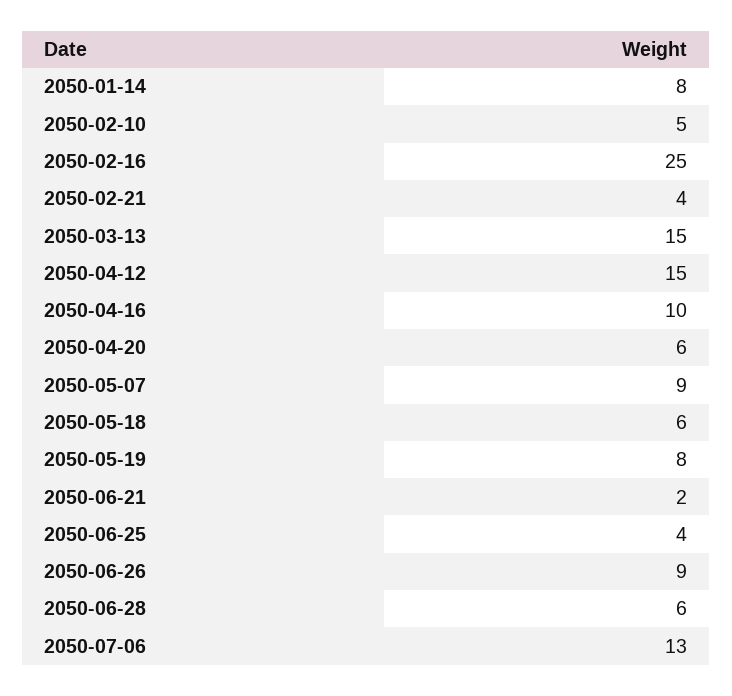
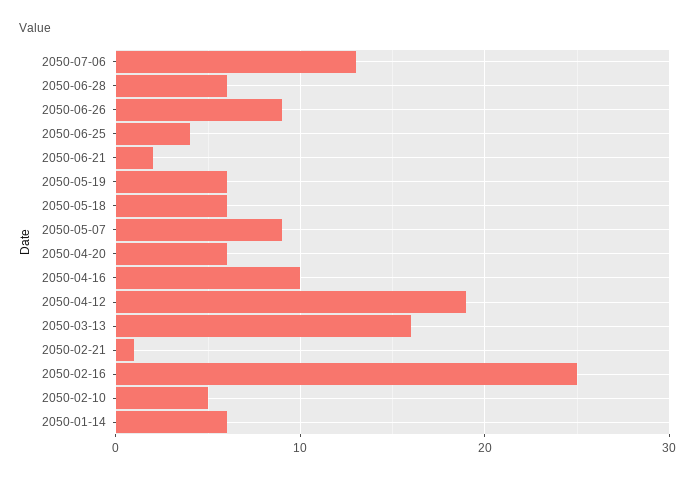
2050-01-14: 8 -> 6
2050-02-21: 4 -> 1
2050-03-13: 15 -> 16
2050-04-12: 15 -> 19
2050-05-19: 8 -> 6

